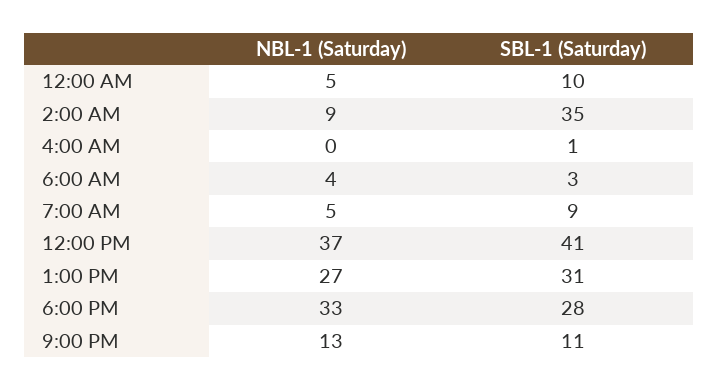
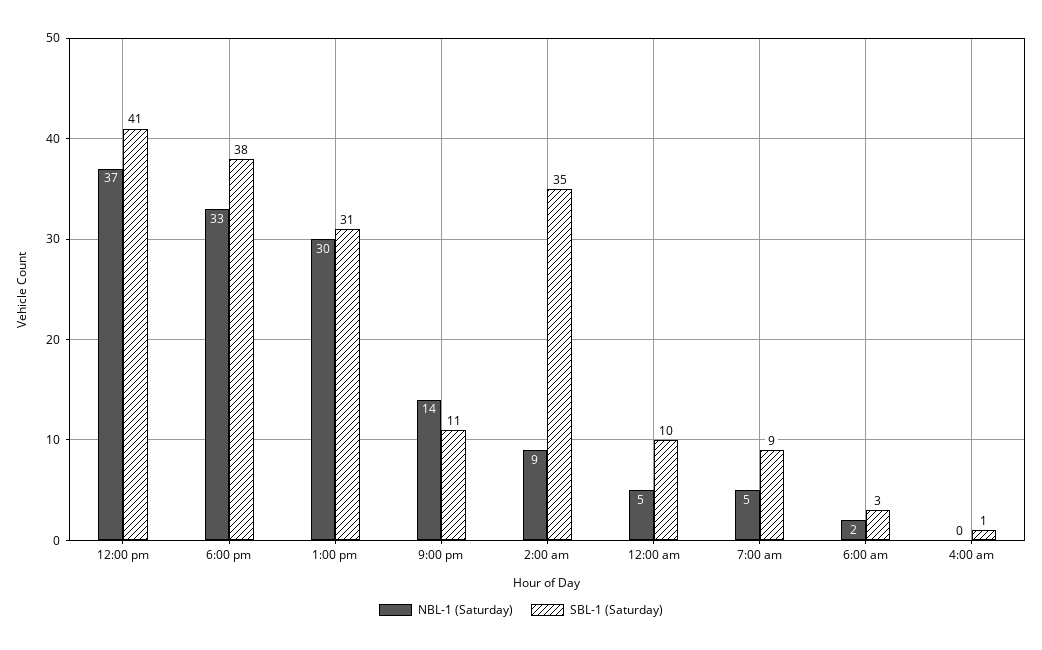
NBL-1 (Saturday), 6:00 AM: 4 -> 2
NBL-1 (Saturday), 1:00 PM: 27 -> 30
SBL-1 (Saturday), 6:00 PM: 28 -> 38
NBL-1 (Saturday), 9:00 PM: 13 -> 14

